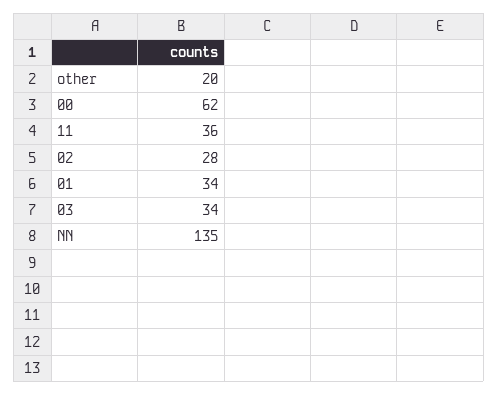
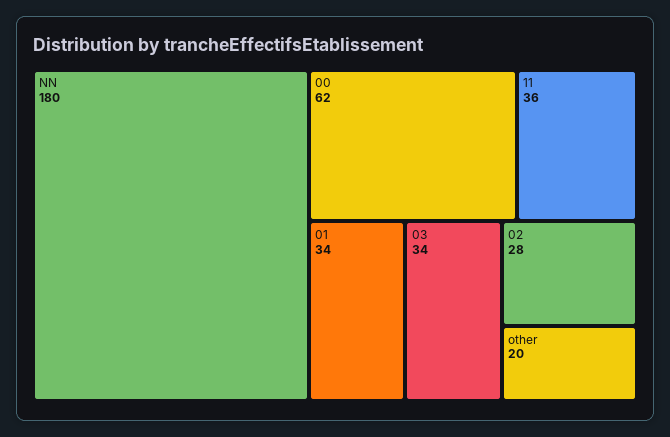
NN: 135 -> 180

